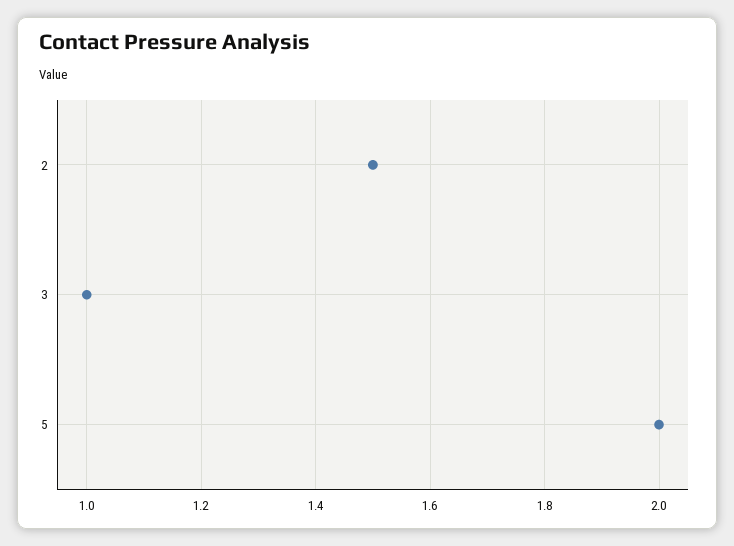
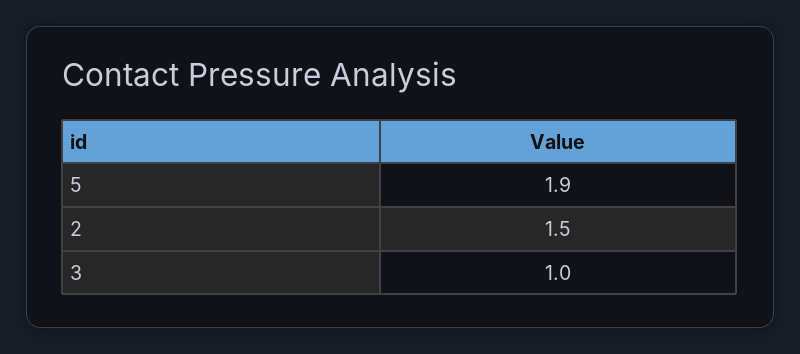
5: 2 -> 1.9

